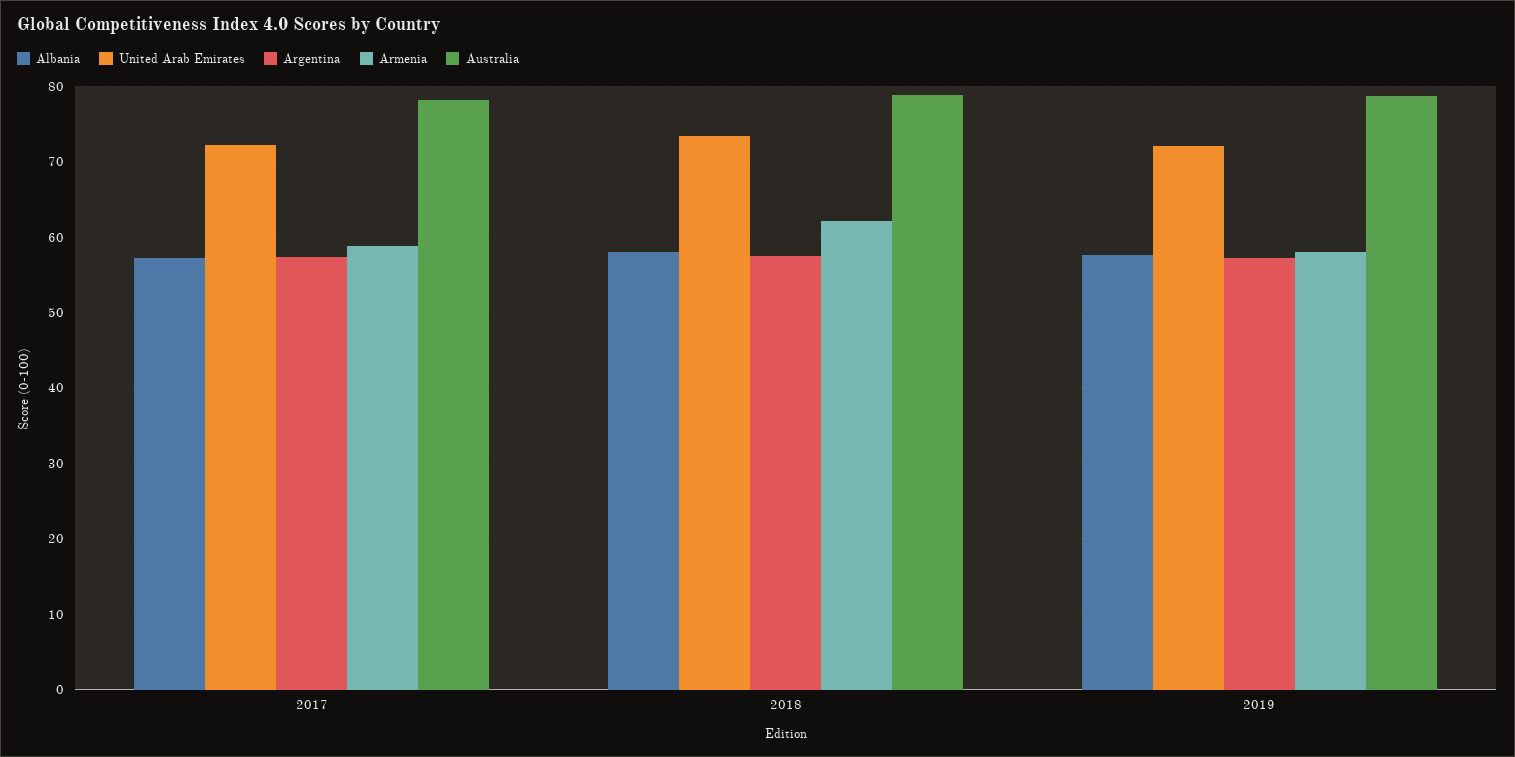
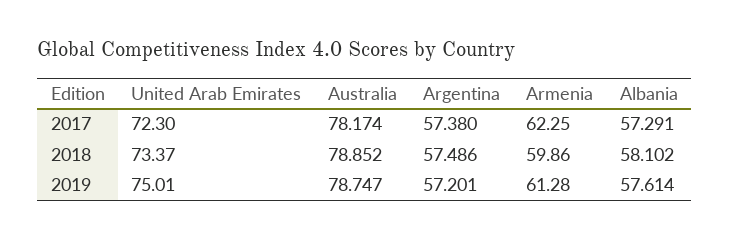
Armenia, 2017: 59 -> 62.25
Armenia, 2018: 62 -> 59.86
United Arab Emirates, 2019: 72 -> 75.01
Armenia, 2019: 58 -> 61.28

